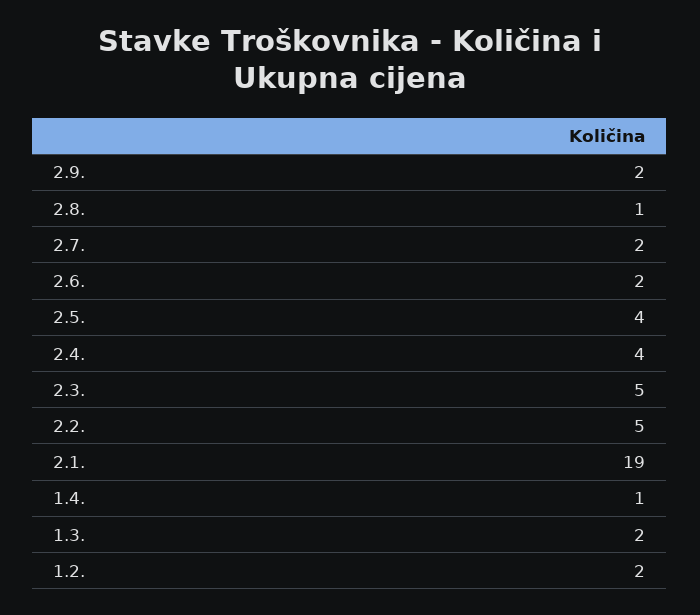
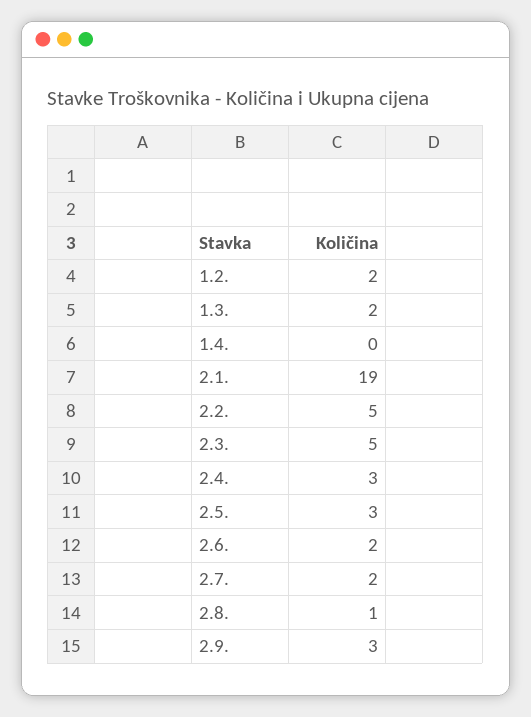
2.9.: 2 -> 3
2.5.: 4 -> 3
2.4.: 4 -> 3
1.4.: 1 -> 0

